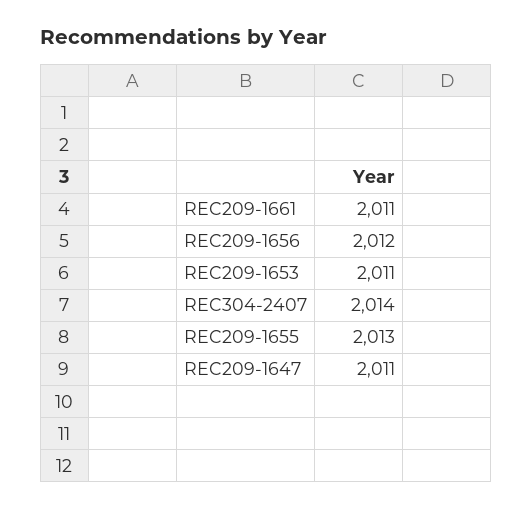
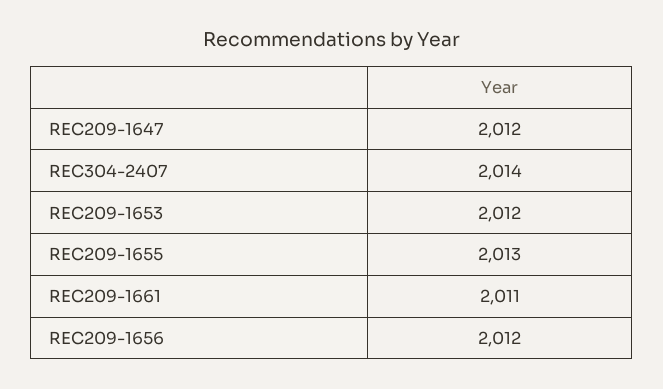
REC209-1653: 2011 -> 2012
REC209-1647: 2011 -> 2012

